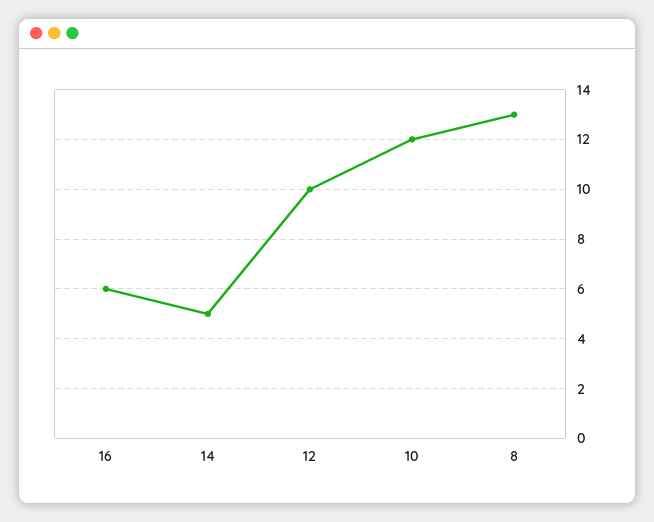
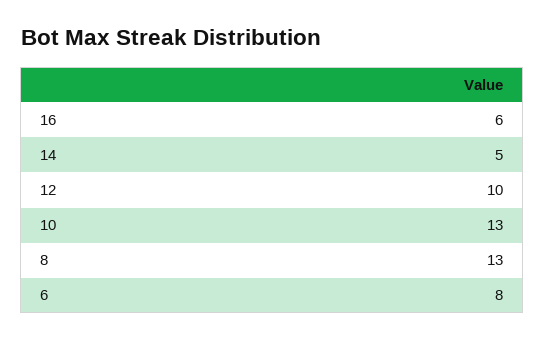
10: 12 -> 13
6: none -> 8

